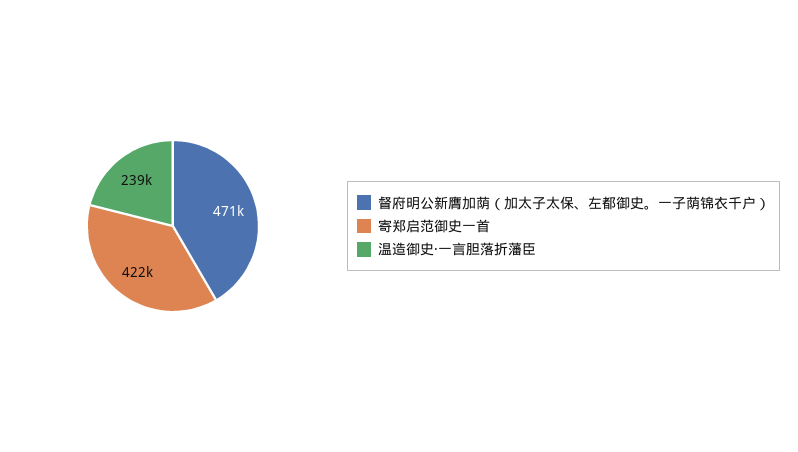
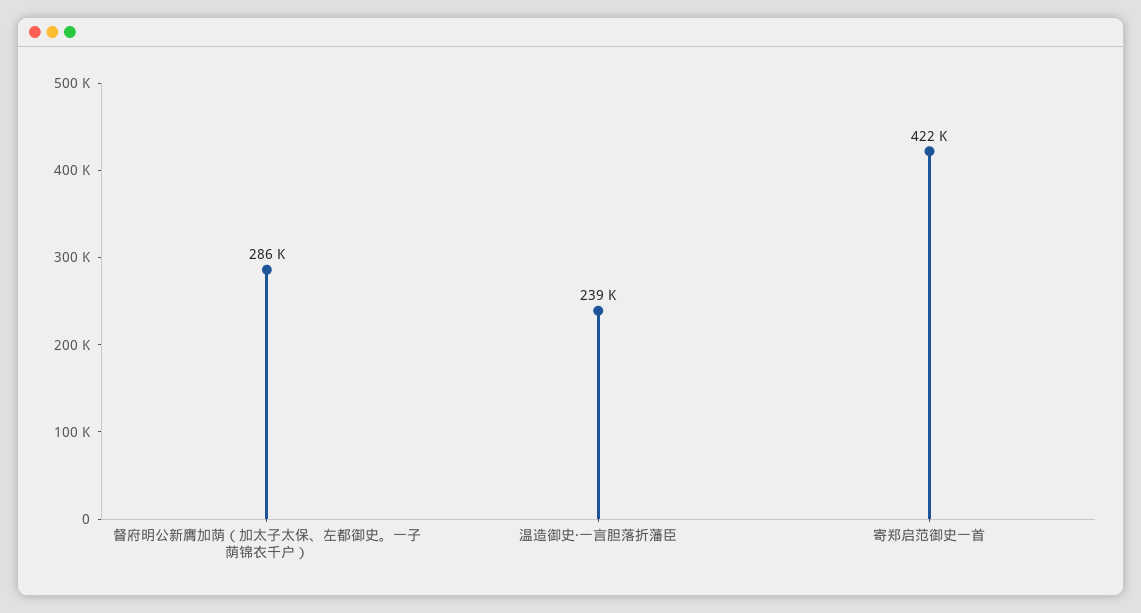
督府明公新膺加荫（加太子太保、左都御史。一子荫锦衣千户）: 471000 -> 286000

